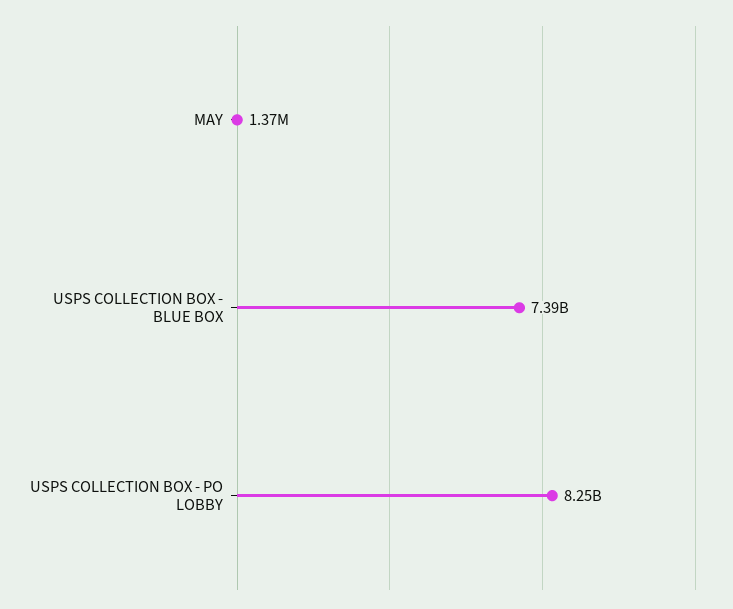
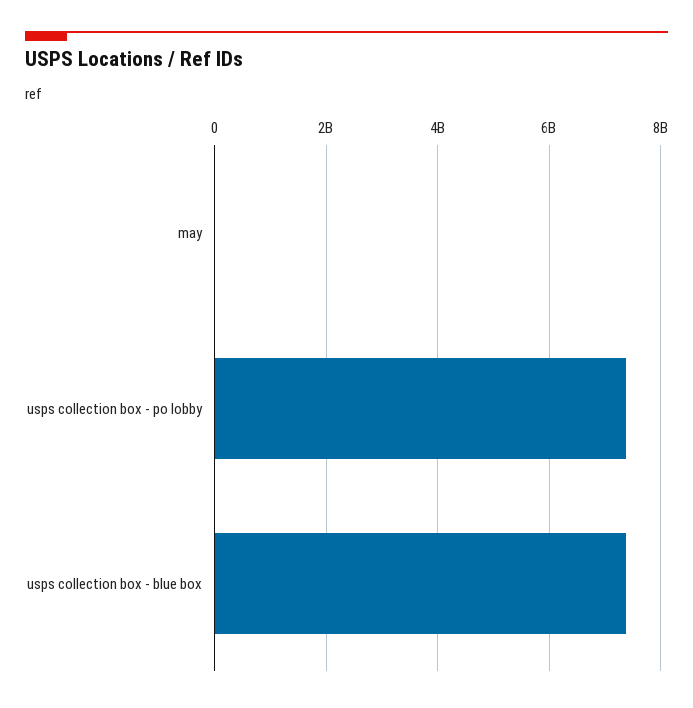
USPS COLLECTION BOX - PO LOBBY: 8250000000 -> 7400000000

